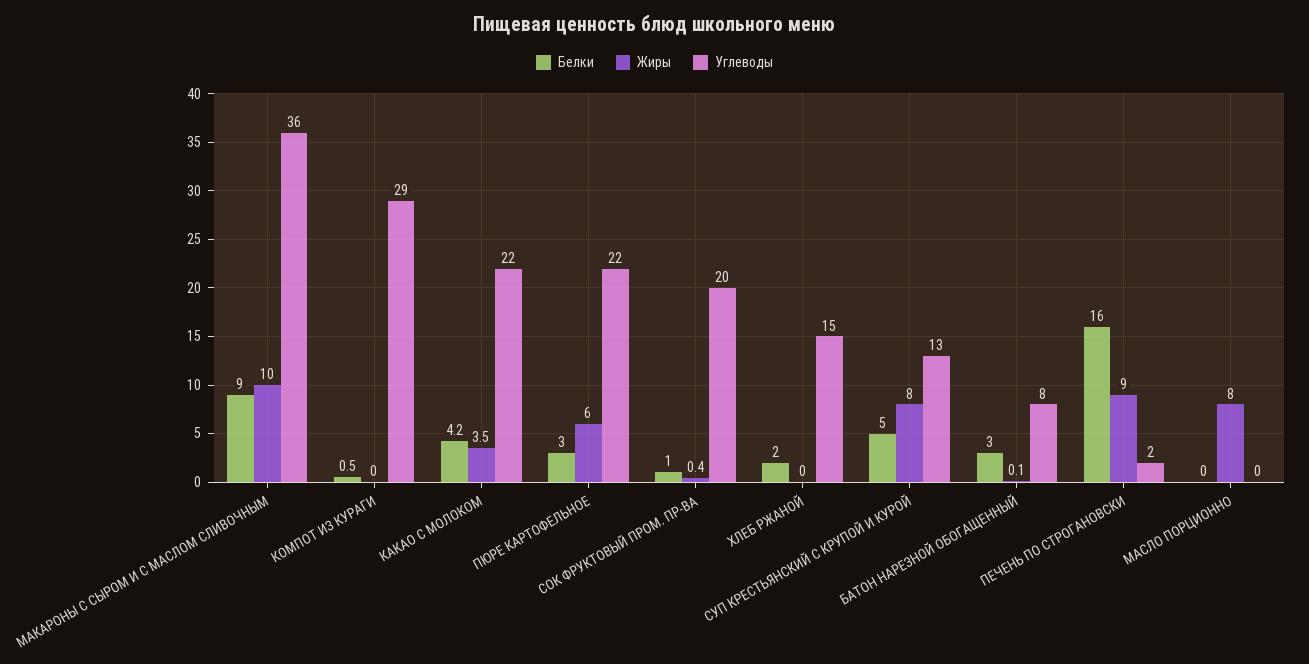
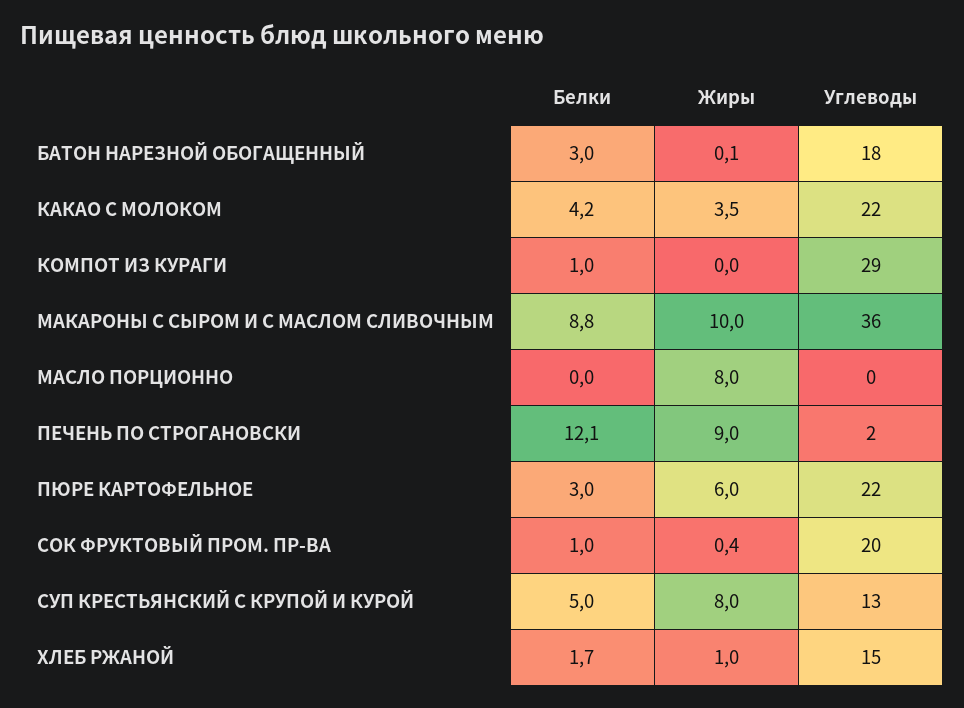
Белки, МАКАРОНЫ С СЫРОМ И С МАСЛОМ СЛИВОЧНЫМ: 9 -> 8.8
Белки, КОМПОТ ИЗ КУРАГИ: 0.5 -> 1
Белки, ХЛЕБ РЖАНОЙ: 2 -> 1.7
Жиры, ХЛЕБ РЖАНОЙ: 0 -> 1
Углеводы, БАТОН НАРЕЗНОЙ ОБОГАЩЕННЫЙ: 8 -> 18
Белки, ПЕЧЕНЬ ПО СТРОГАНОВСКИ: 16 -> 12.1

